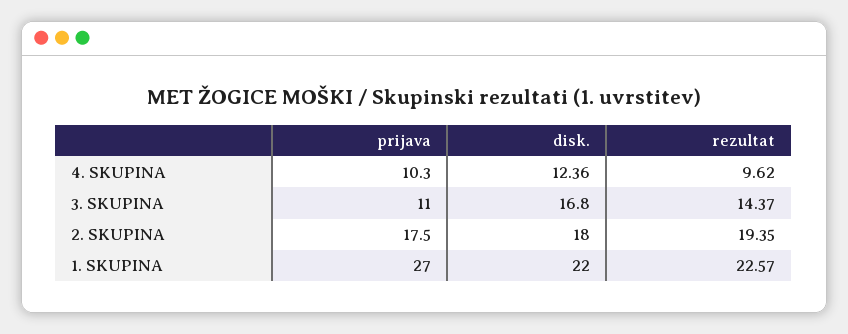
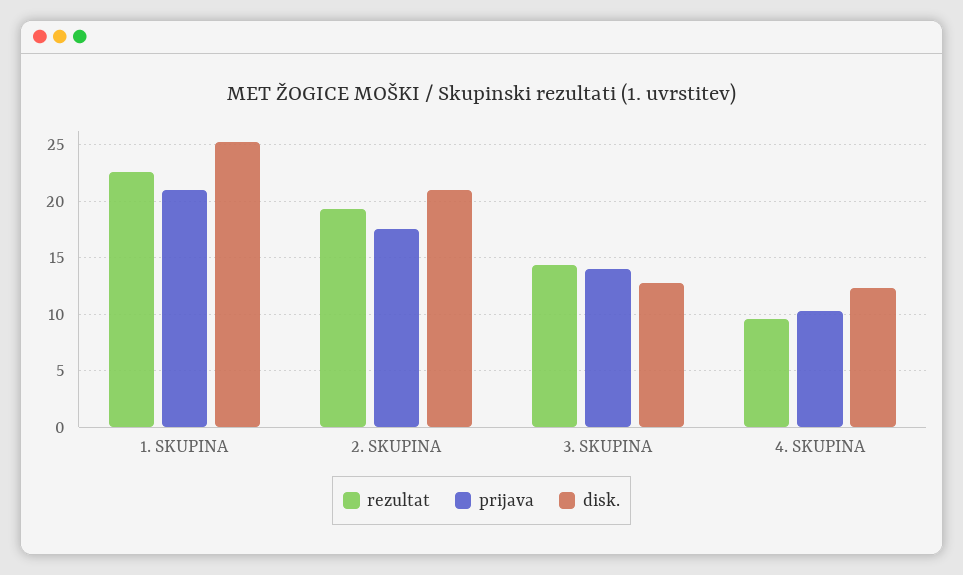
prijava, 3. SKUPINA: 11 -> 14
disk., 3. SKUPINA: 16.8 -> 13
disk., 2. SKUPINA: 18 -> 21
prijava, 1. SKUPINA: 27 -> 21
disk., 1. SKUPINA: 22 -> 25

